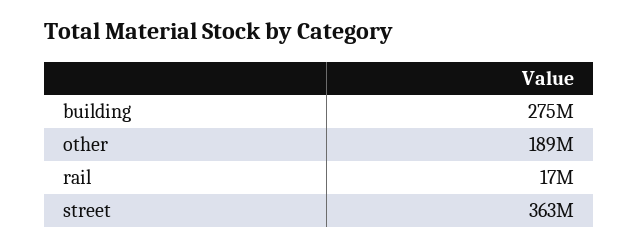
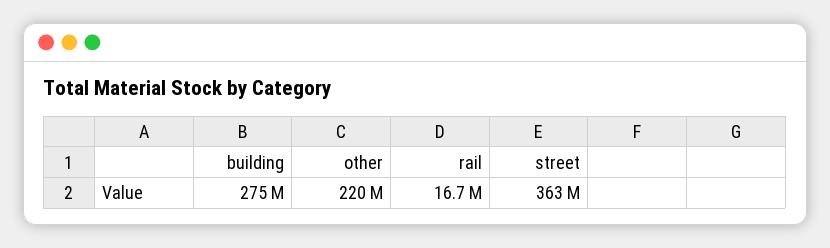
other: 189000000 -> 220000000

